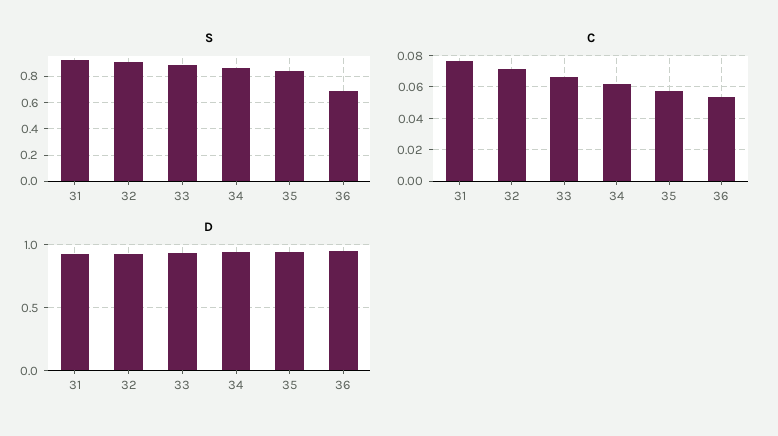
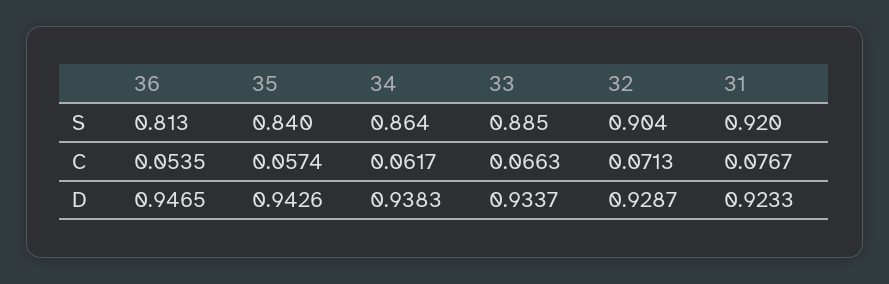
S, 36: 0.7 -> 0.813

